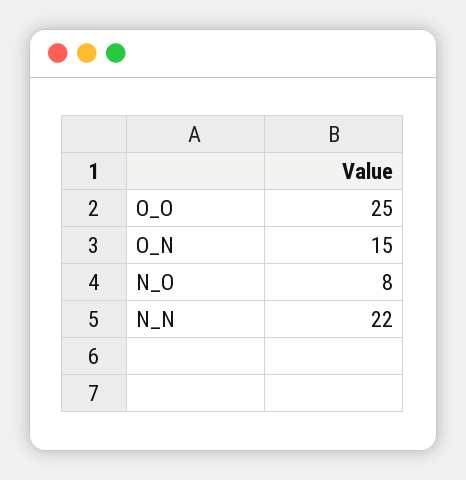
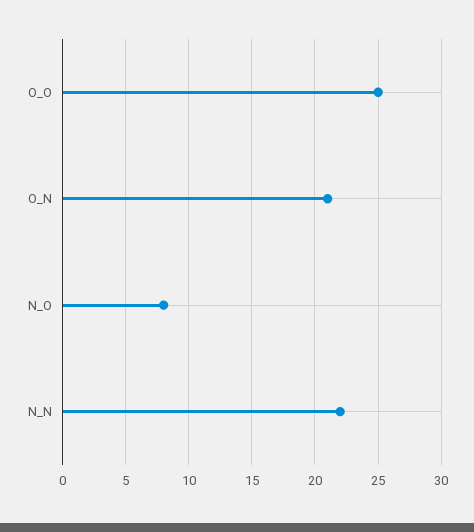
O_N: 15 -> 21

